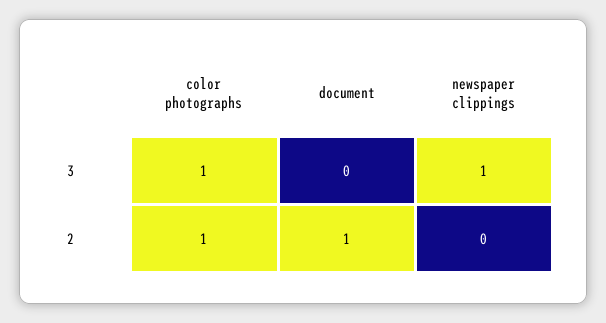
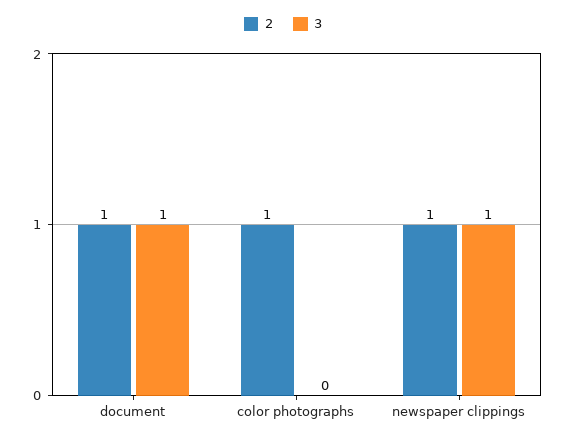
3, color photographs: 1 -> 0
3, document: 0 -> 1
2, newspaper clippings: 0 -> 1

